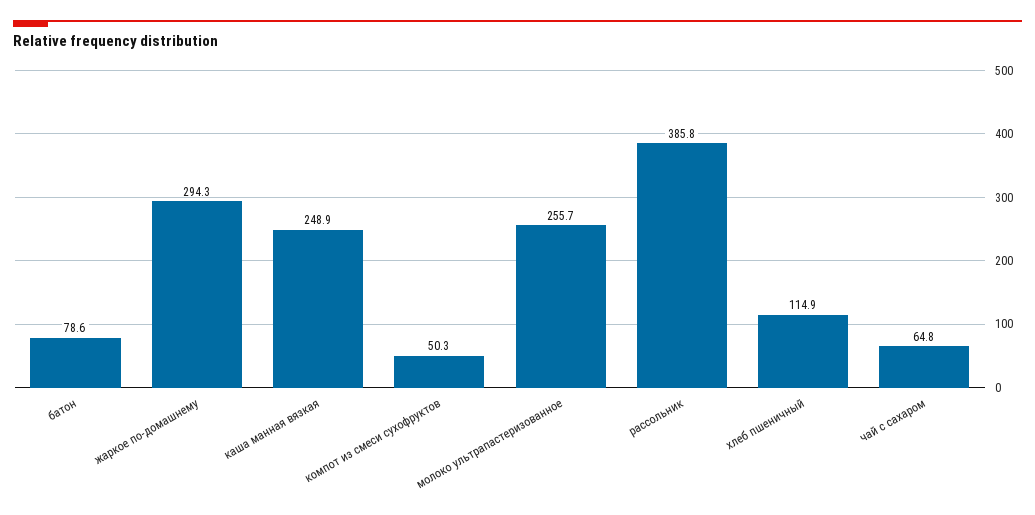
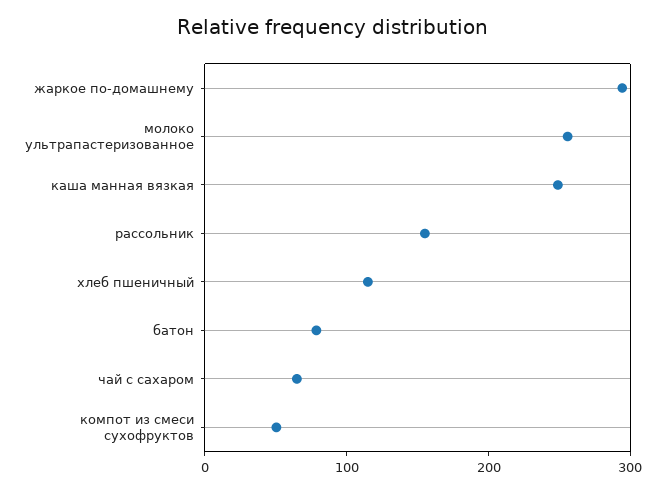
рассольник: 385.8 -> 160

